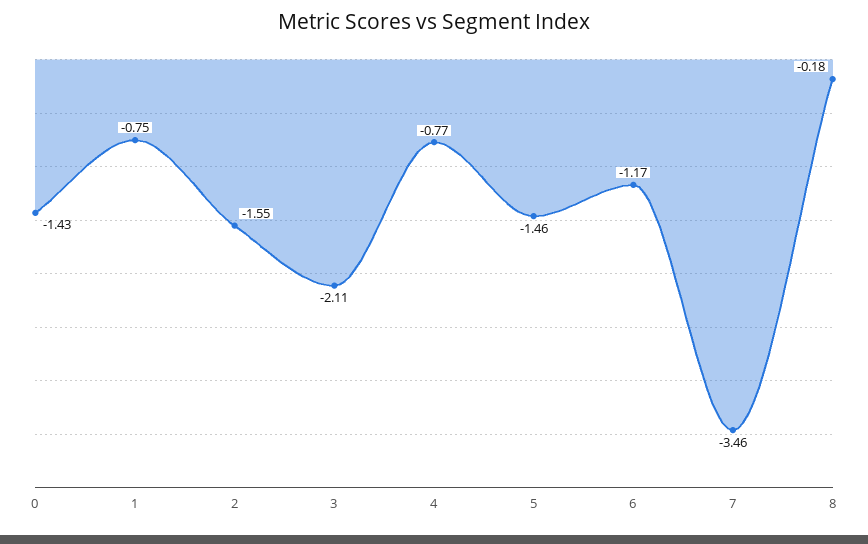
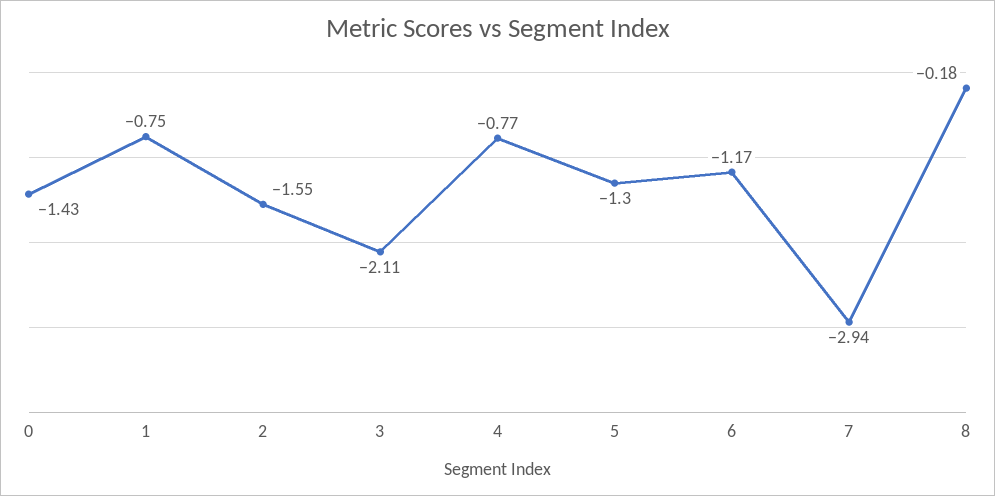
5: -1.46 -> -1.3
7: -3.46 -> -2.94

